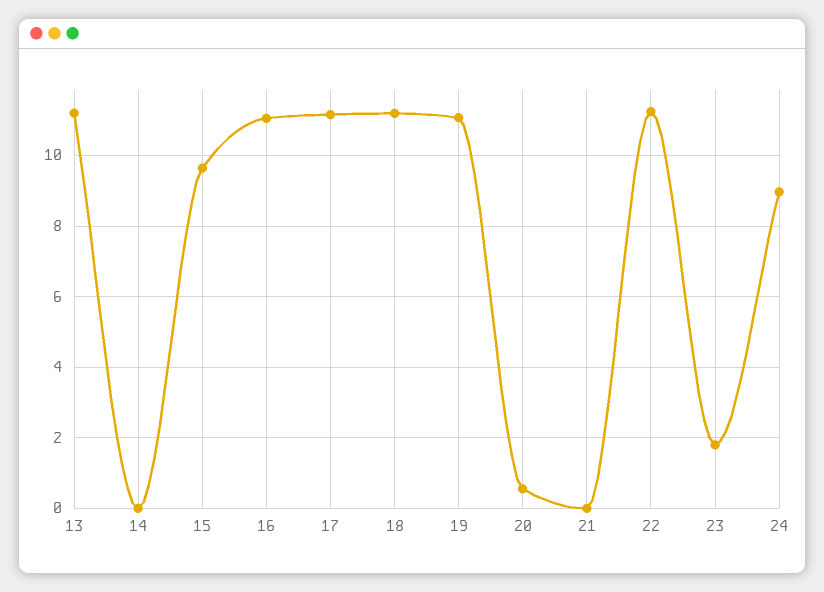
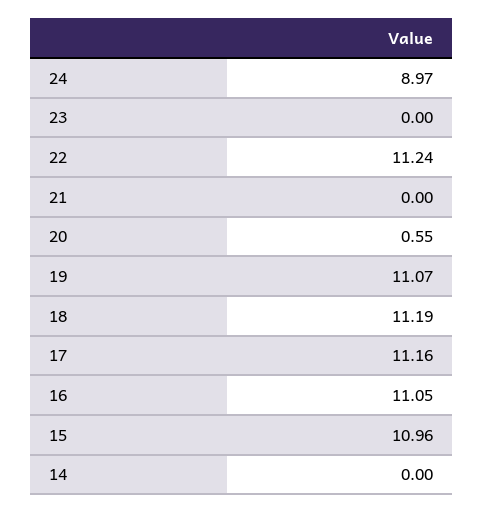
13: 11.2 -> none
15: 9.6 -> 10.96
23: 1.8 -> 0

